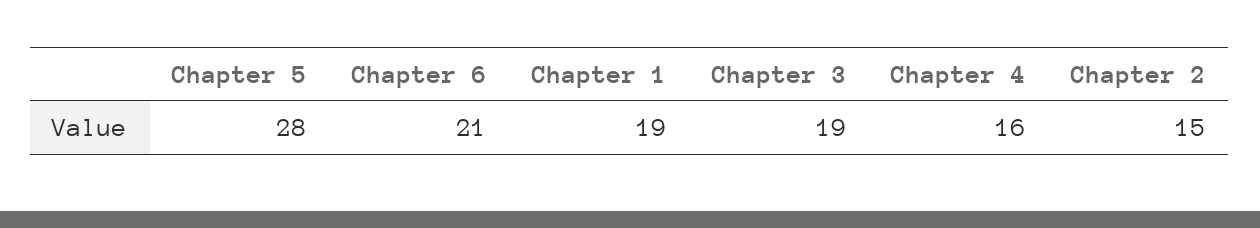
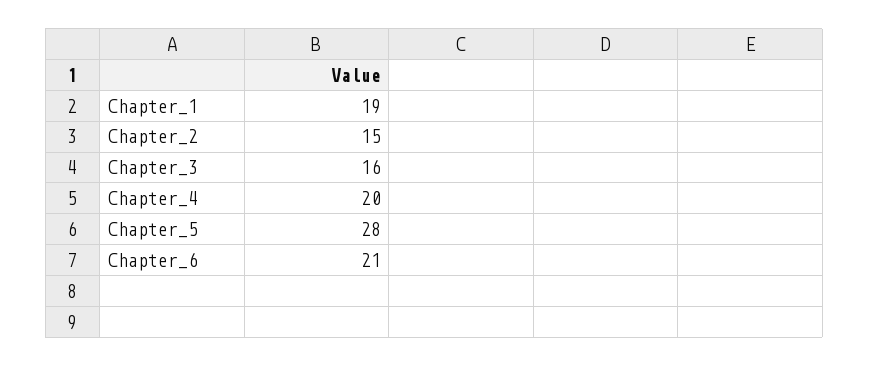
Chapter 3: 19 -> 16
Chapter 4: 16 -> 20

